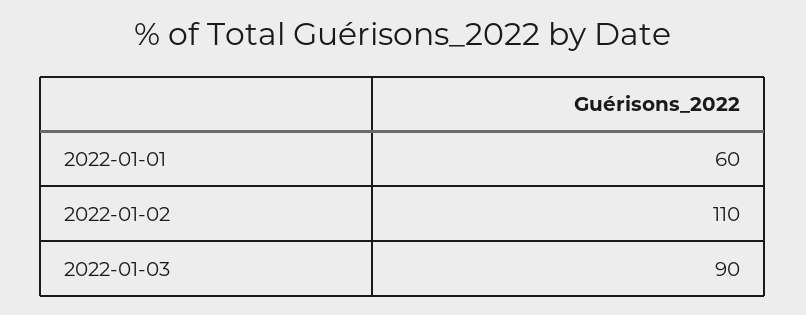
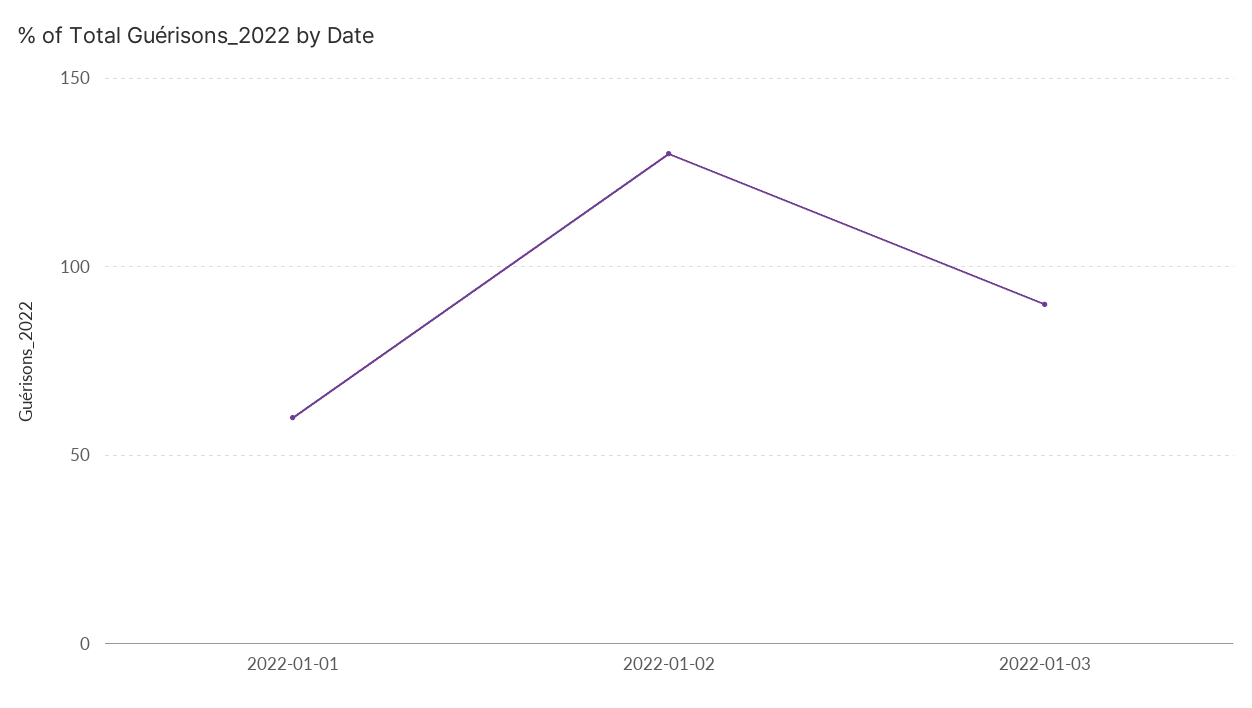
2022-01-02: 110 -> 130

